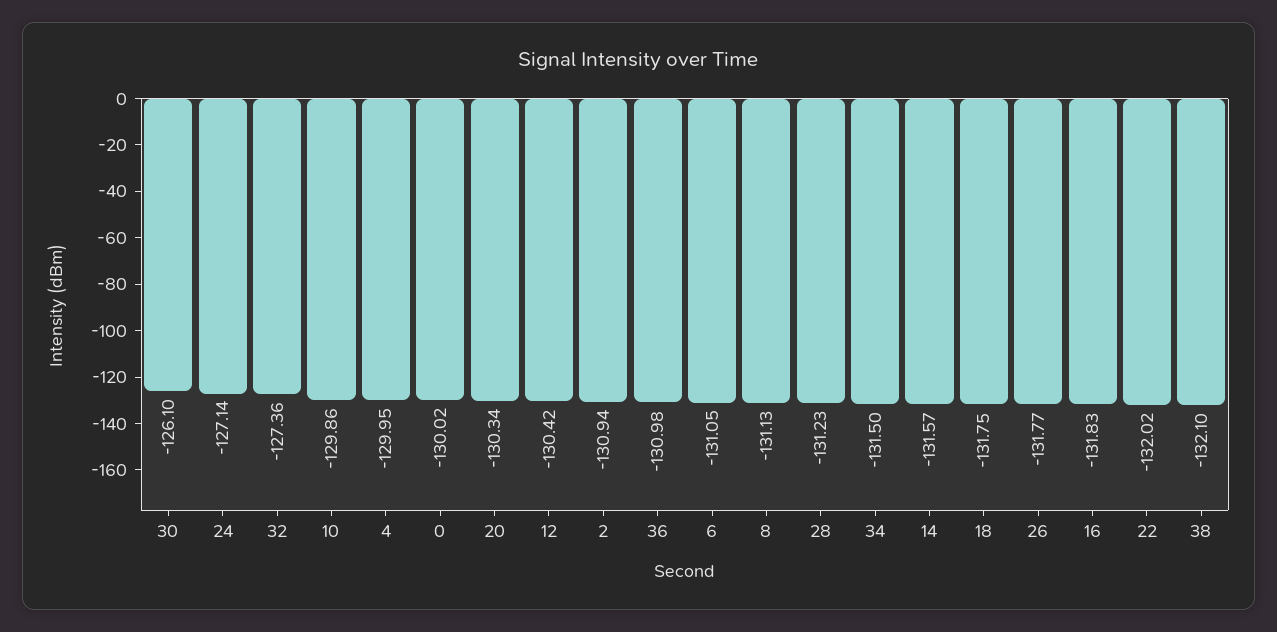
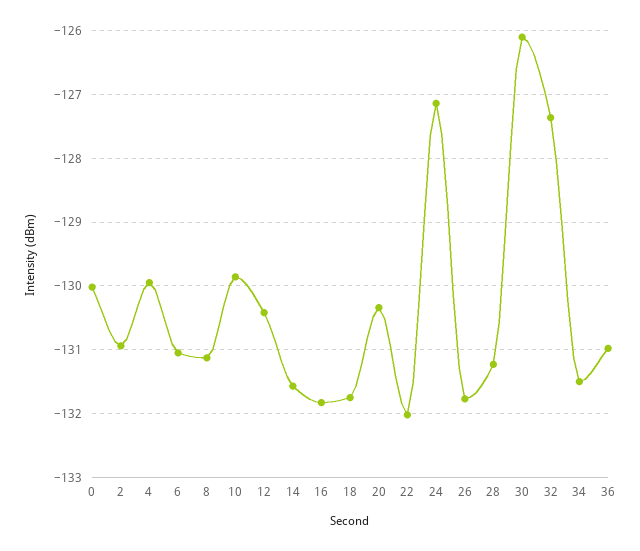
38: -132.1 -> none

